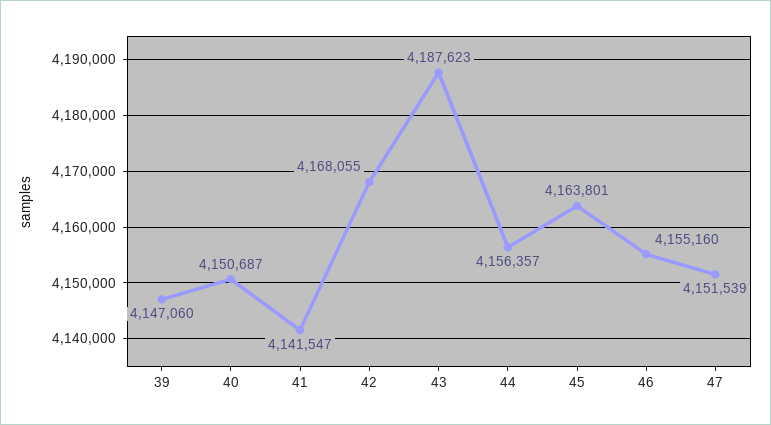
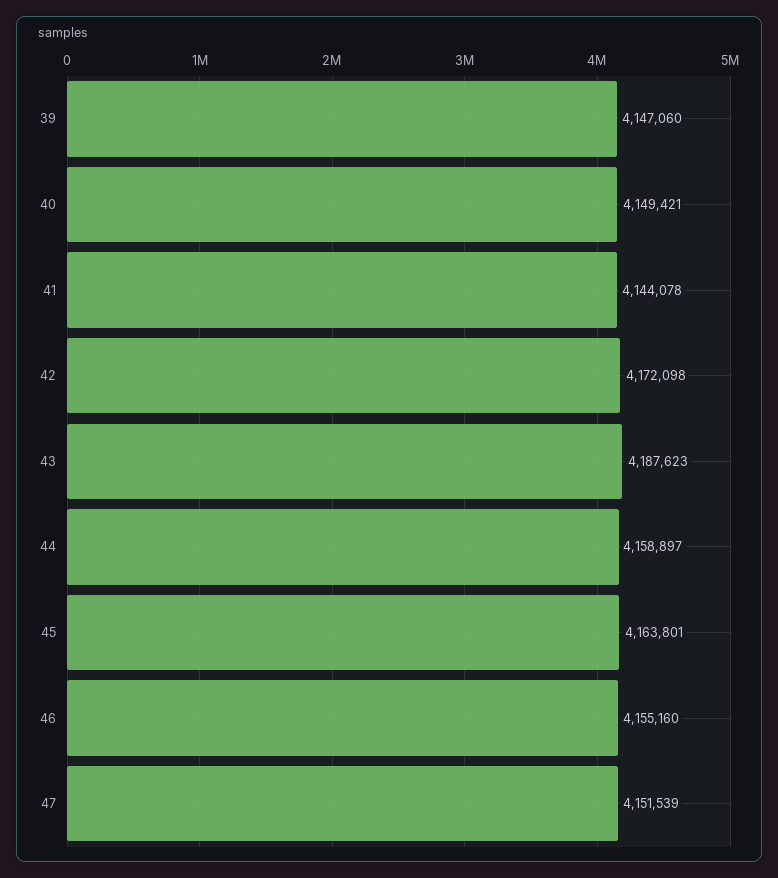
40: 4150687 -> 4149421
41: 4141547 -> 4144078
42: 4168055 -> 4172098
44: 4156357 -> 4158897

